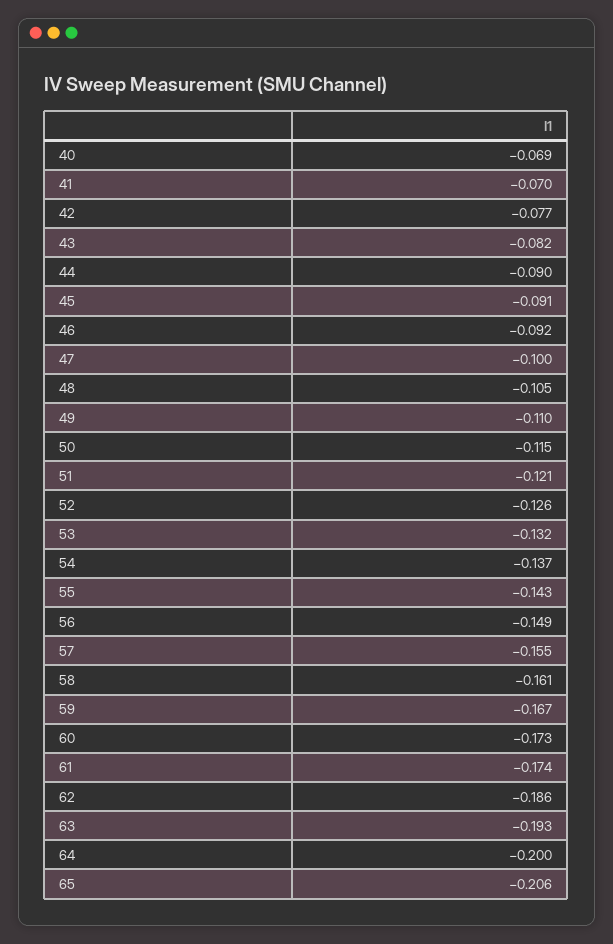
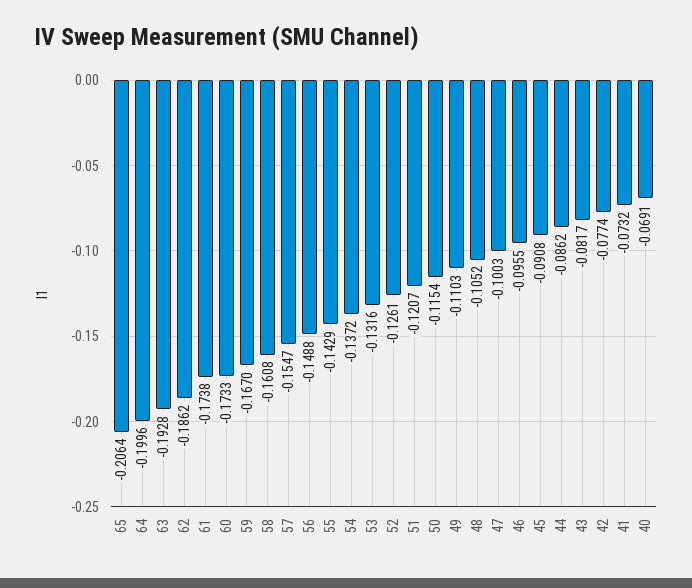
41: -0.07 -> -0.0732
44: -0.09 -> -0.0862
46: -0.092 -> -0.0955

